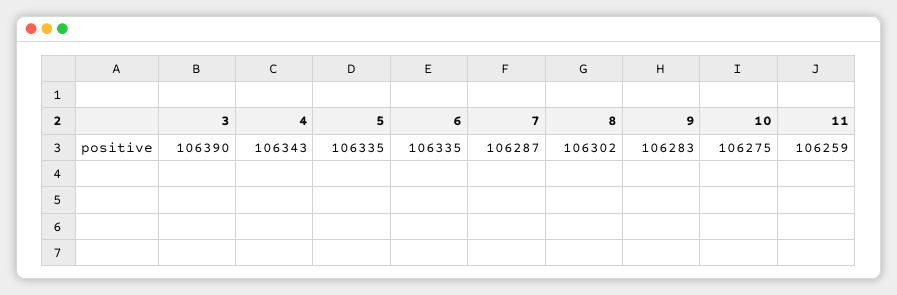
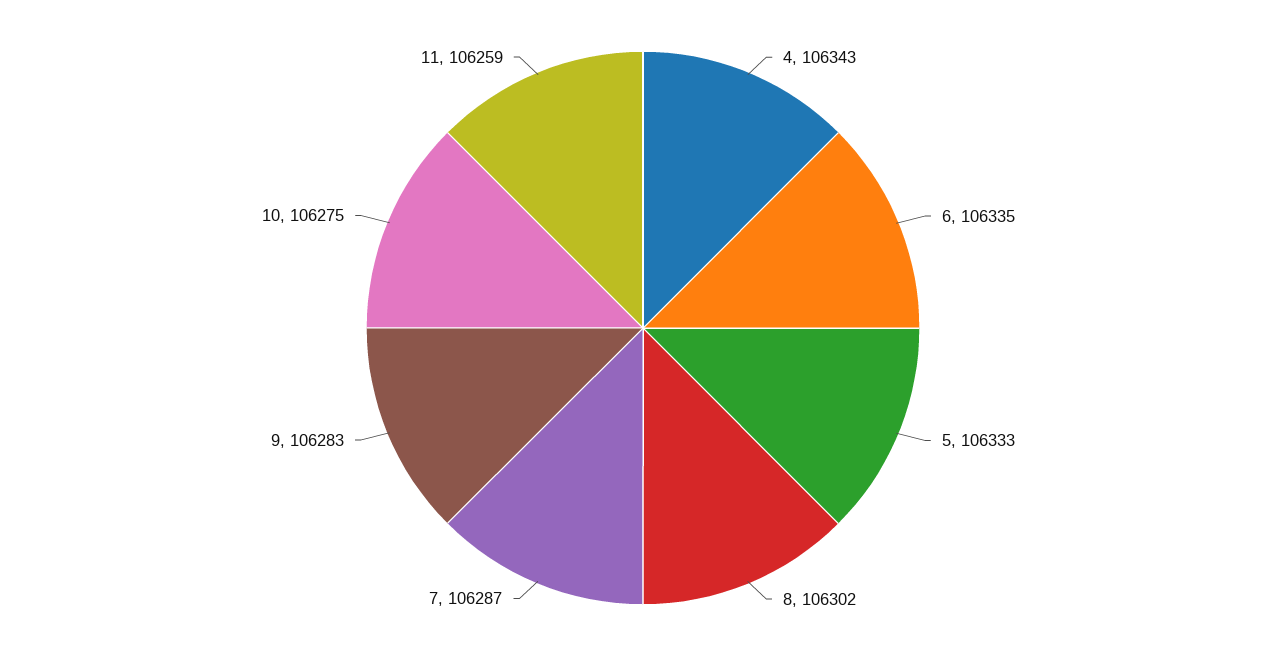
3: 106390 -> none
5: 106335 -> 106333

